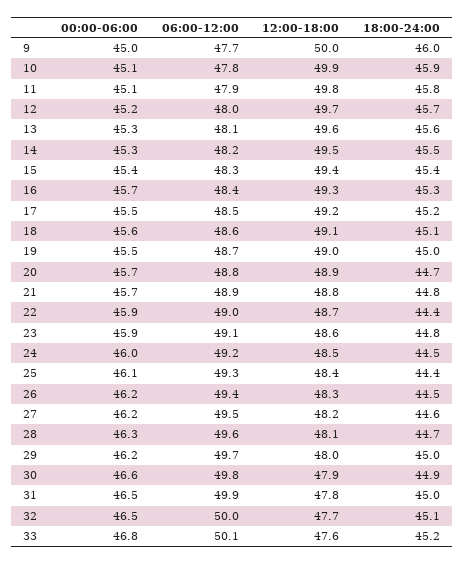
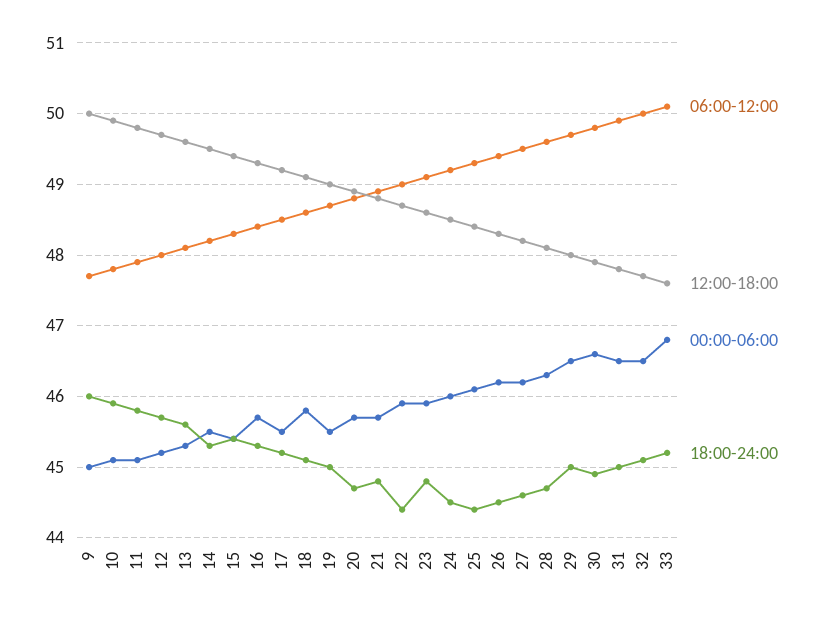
00:00-06:00, 14: 45.3 -> 45.5
18:00-24:00, 14: 45.5 -> 45.3
00:00-06:00, 18: 45.6 -> 45.8
00:00-06:00, 29: 46.2 -> 46.5

